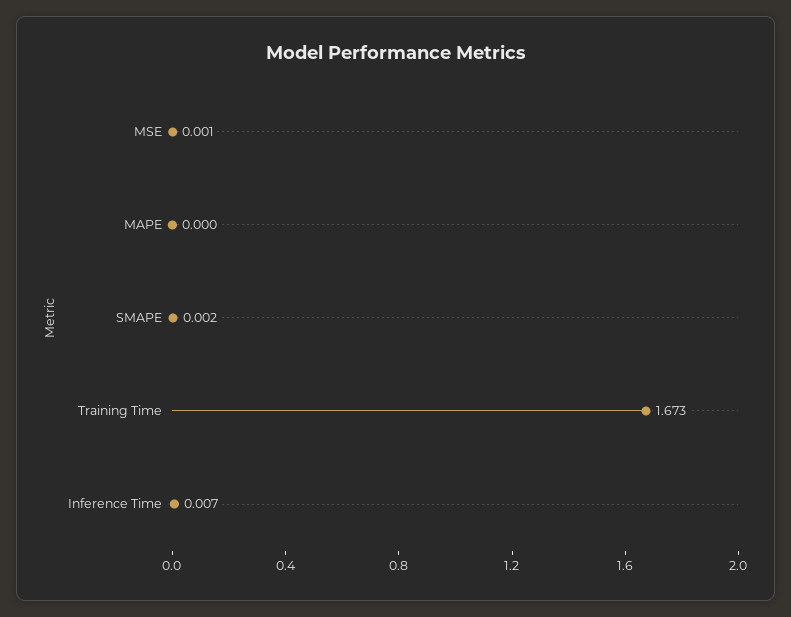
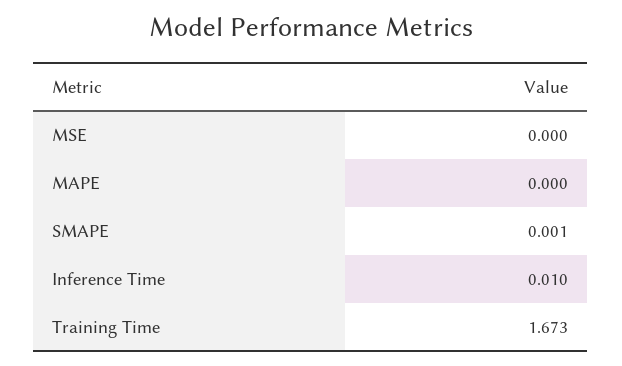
MSE: 0.001 -> 0
SMAPE: 0.002 -> 0.001
Inference Time: 0.007 -> 0.01

